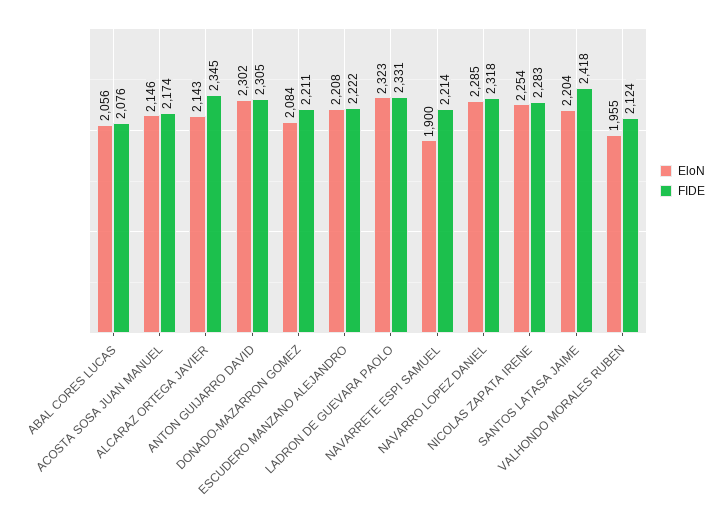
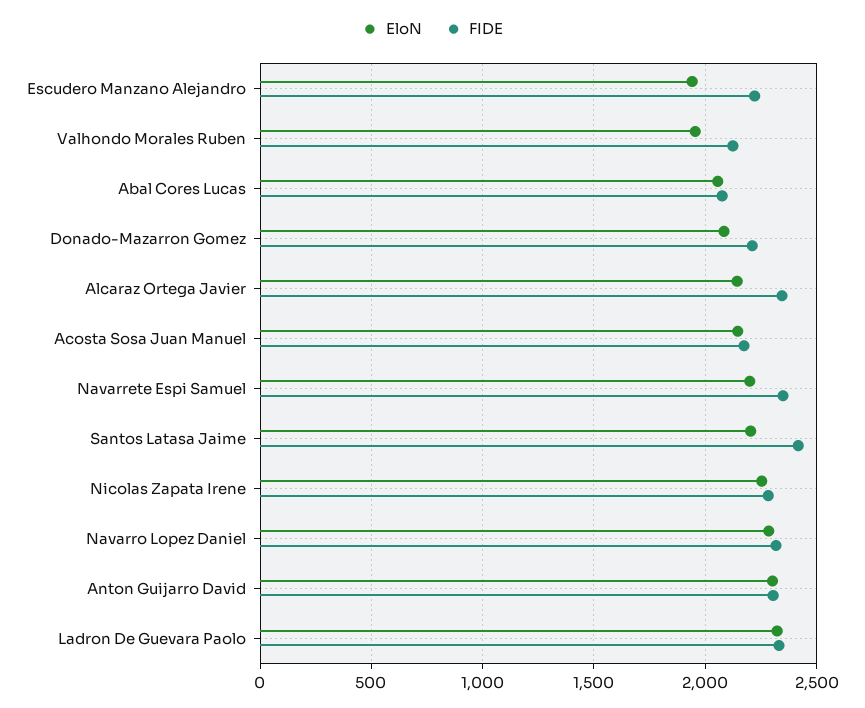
EloN, ESCUDERO MANZANO ALEJANDRO: 2208 -> 1950
EloN, NAVARRETE ESPI SAMUEL: 1900 -> 2200
FIDE, NAVARRETE ESPI SAMUEL: 2214 -> 2350

